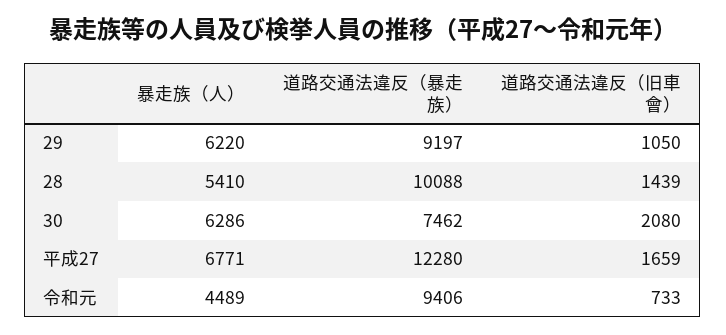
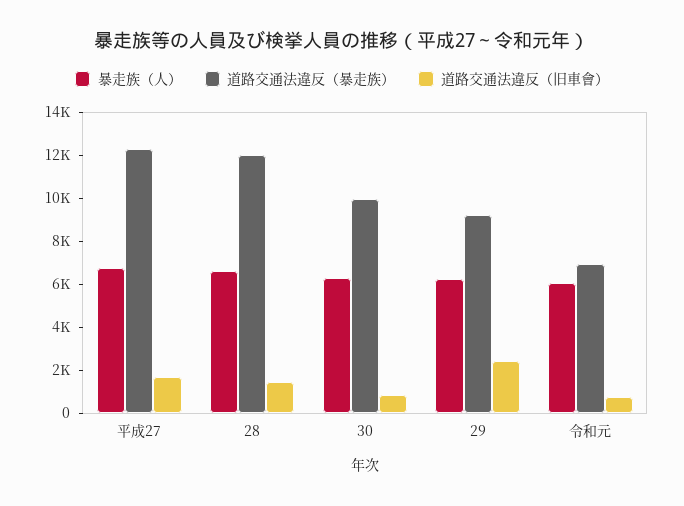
道路交通法違反（旧車會）, 29: 1050 -> 2500
暴走族（人）, 28: 5410 -> 6500
道路交通法違反（暴走族）, 28: 10088 -> 12000
道路交通法違反（暴走族）, 30: 7462 -> 10000
道路交通法違反（旧車會）, 30: 2080 -> 1000
暴走族（人）, 令和元: 4489 -> 6000
道路交通法違反（暴走族）, 令和元: 9406 -> 7000

